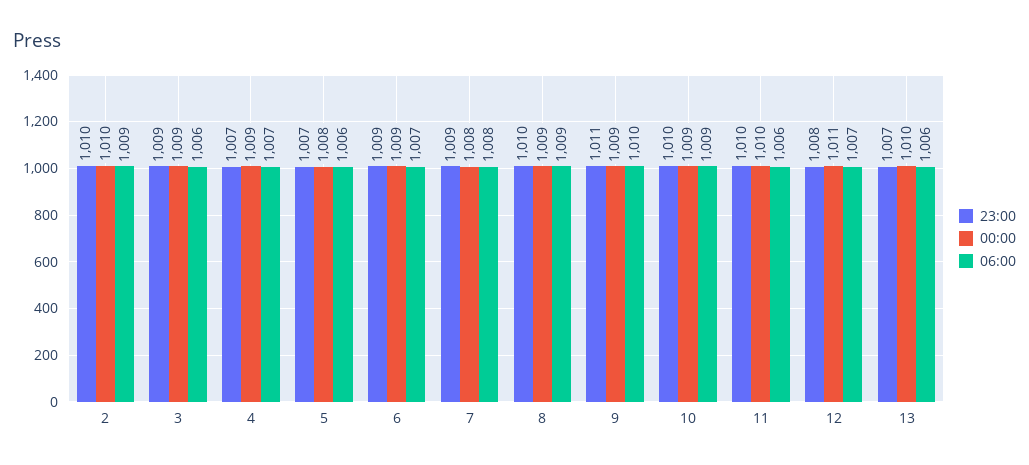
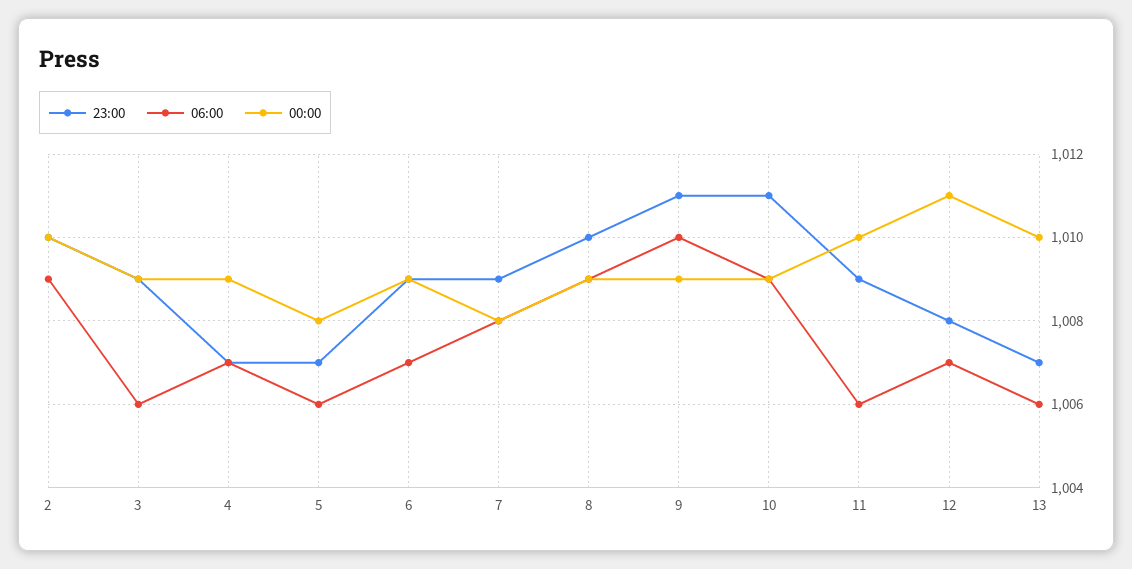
23:00, 10: 1010 -> 1011
23:00, 11: 1010 -> 1009

